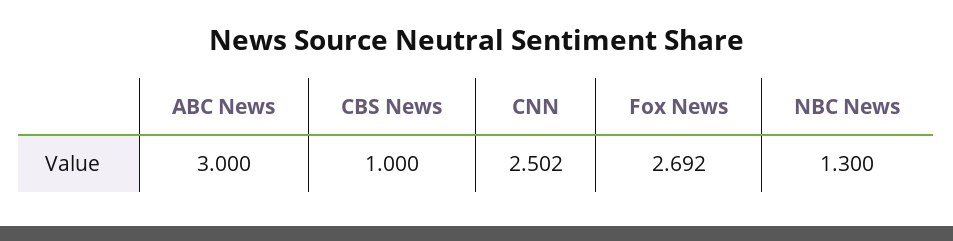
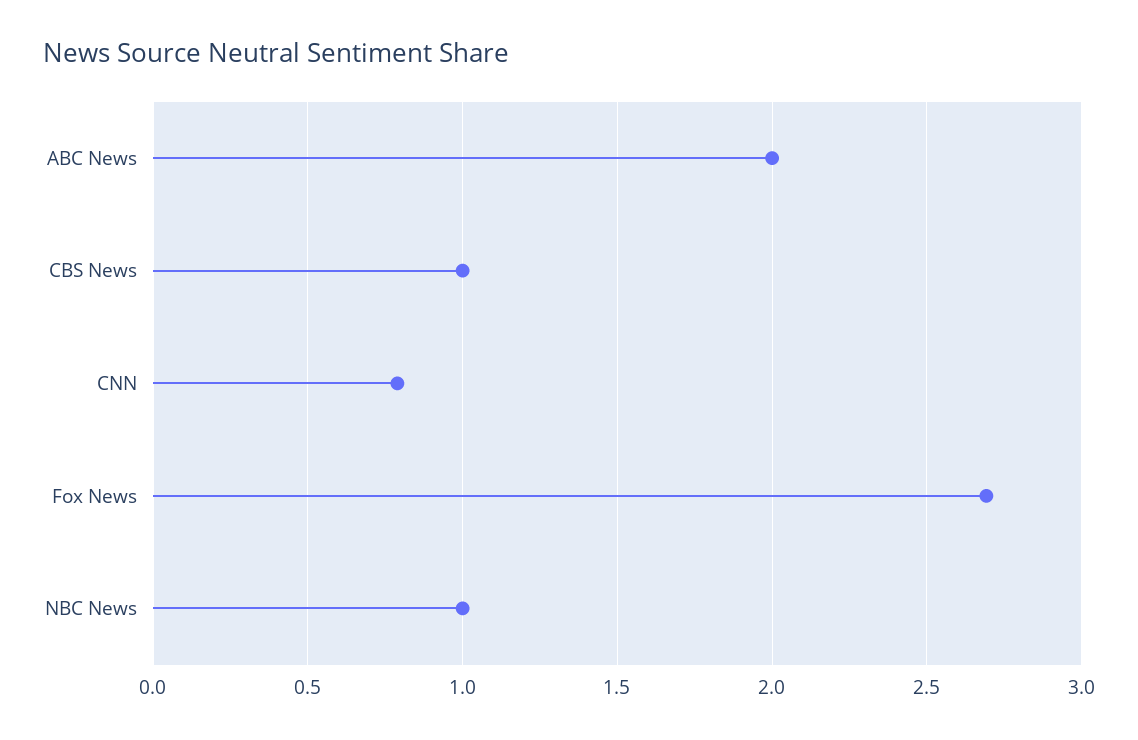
ABC News: 3 -> 2
CNN: 2.502 -> 0.8
NBC News: 1.3 -> 1

